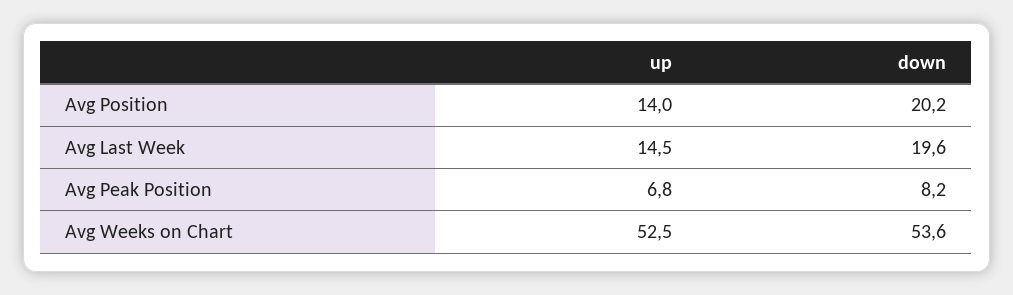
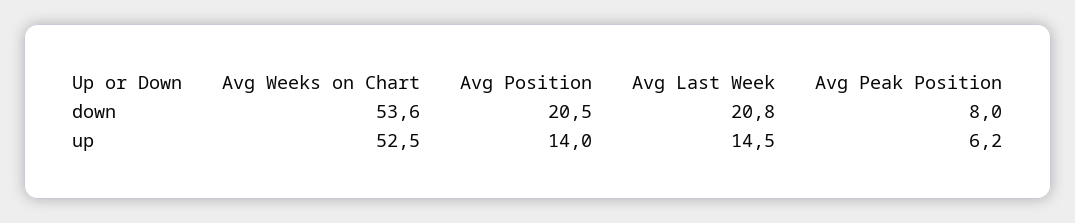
down, Avg Position: 20.2 -> 20.5
down, Avg Last Week: 19.6 -> 20.8
up, Avg Peak Position: 6.8 -> 6.2
down, Avg Peak Position: 8.2 -> 8

